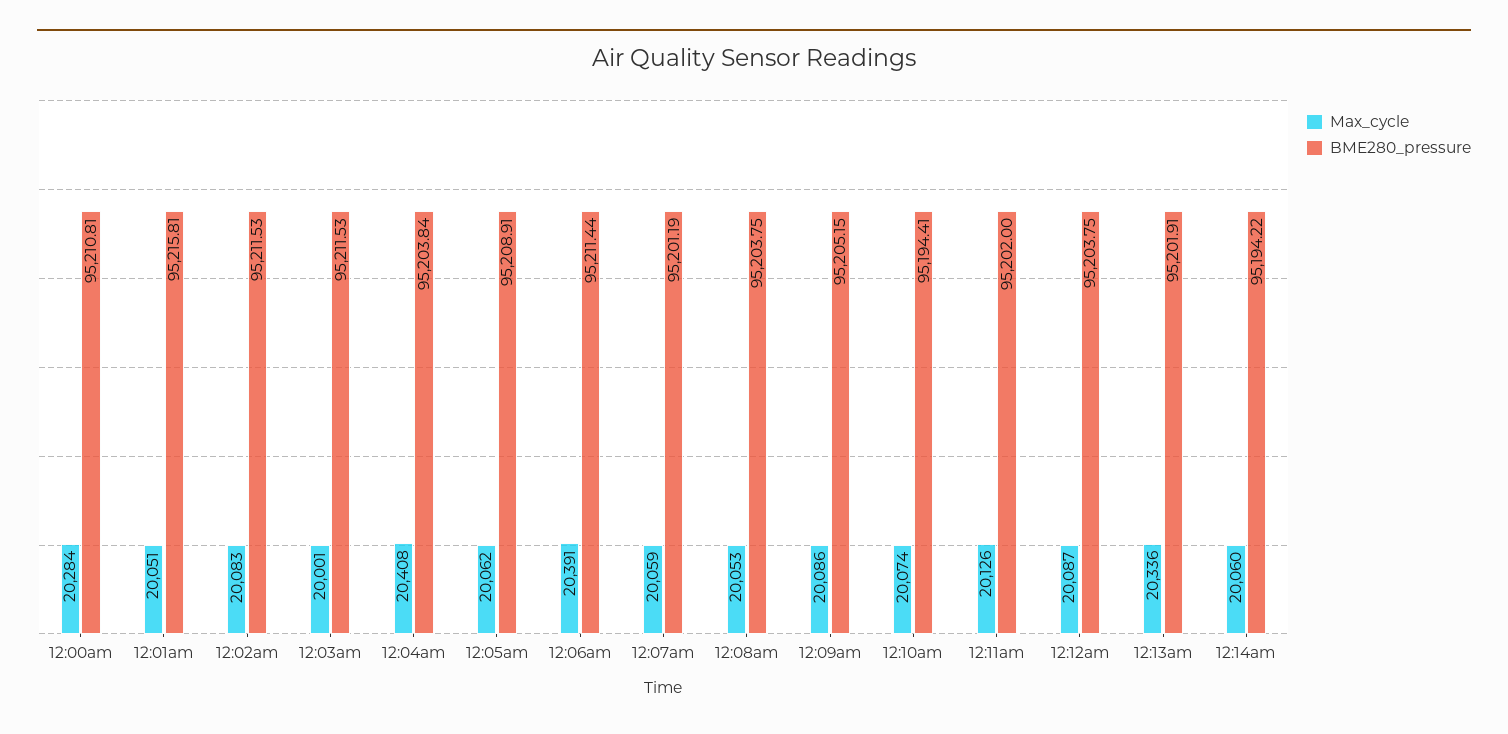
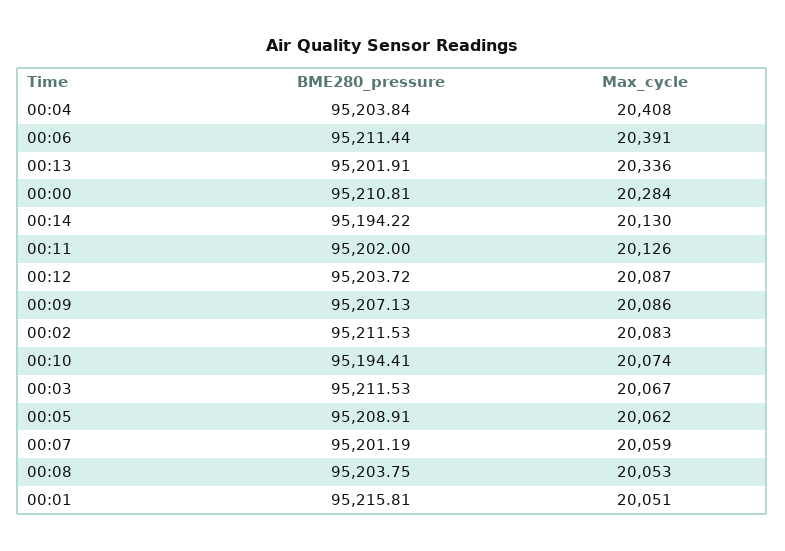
Max_cycle, 12:03am: 20001 -> 20067
BME280_pressure, 12:09am: 95205.15 -> 95207.13
BME280_pressure, 12:12am: 95203.75 -> 95203.72
Max_cycle, 12:14am: 20060 -> 20130

